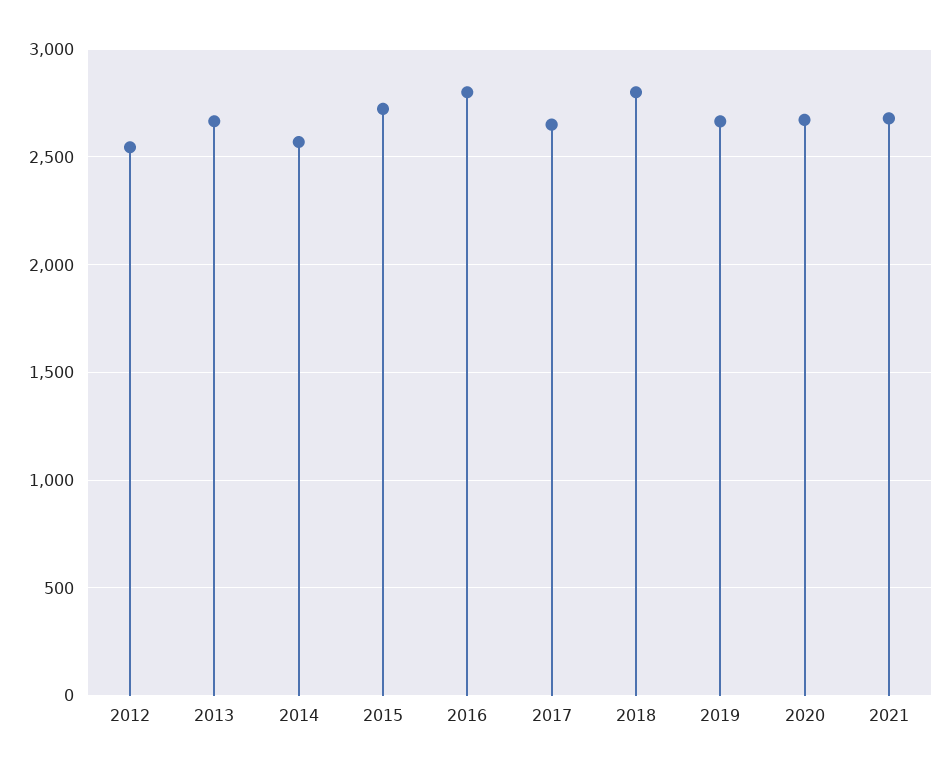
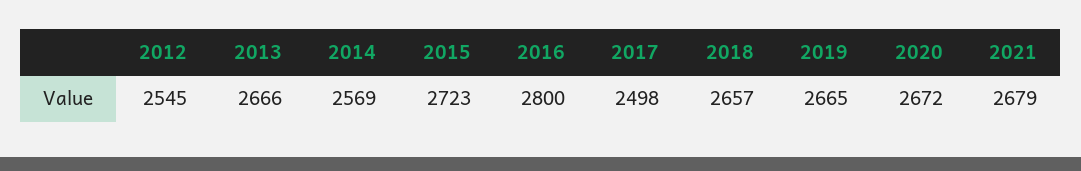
2017: 2650 -> 2498
2018: 2800 -> 2657

